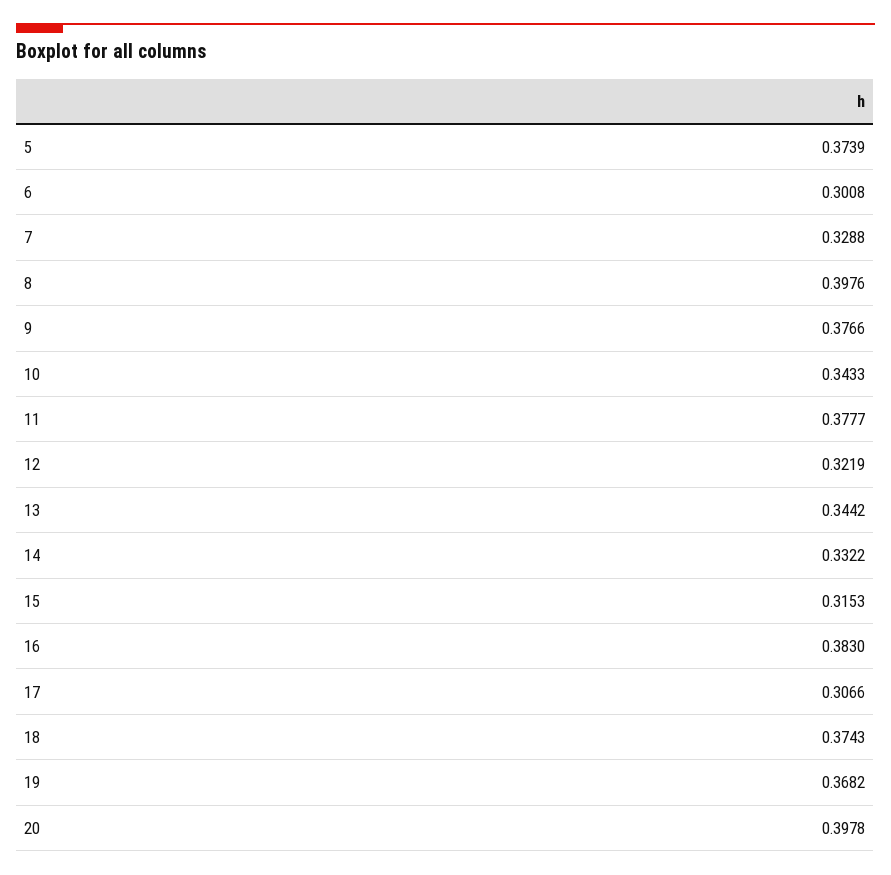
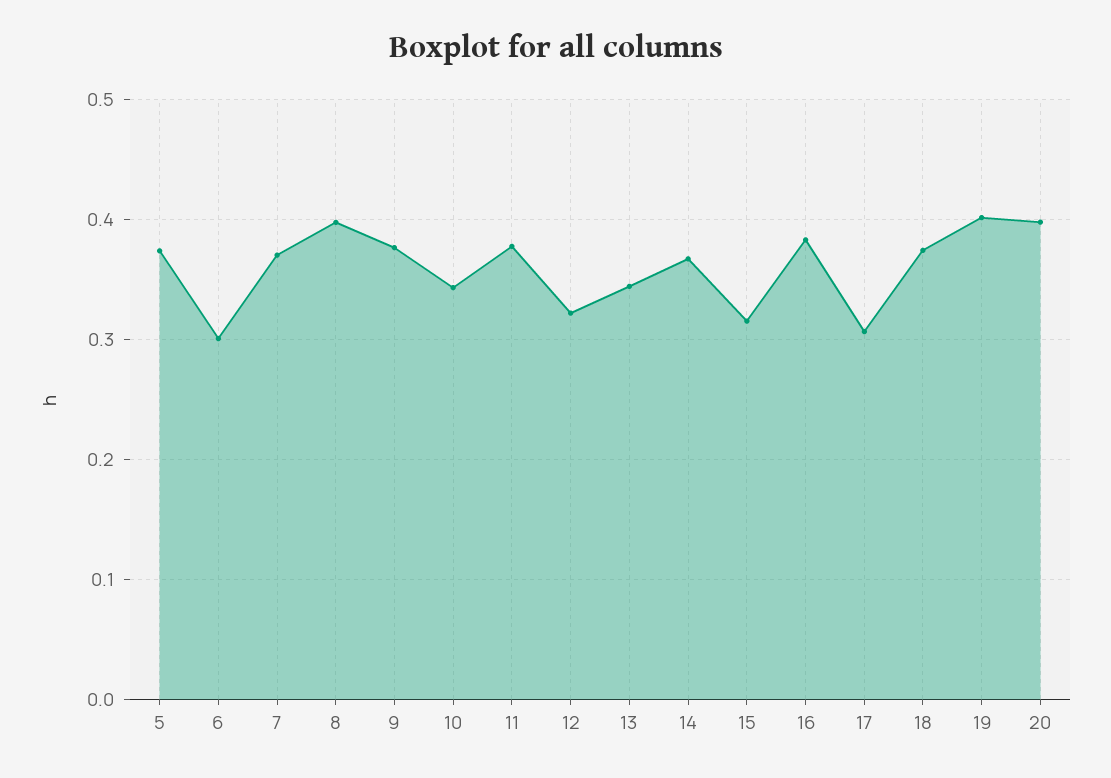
7: 0.3288 -> 0.37
14: 0.3322 -> 0.37
19: 0.3682 -> 0.4

